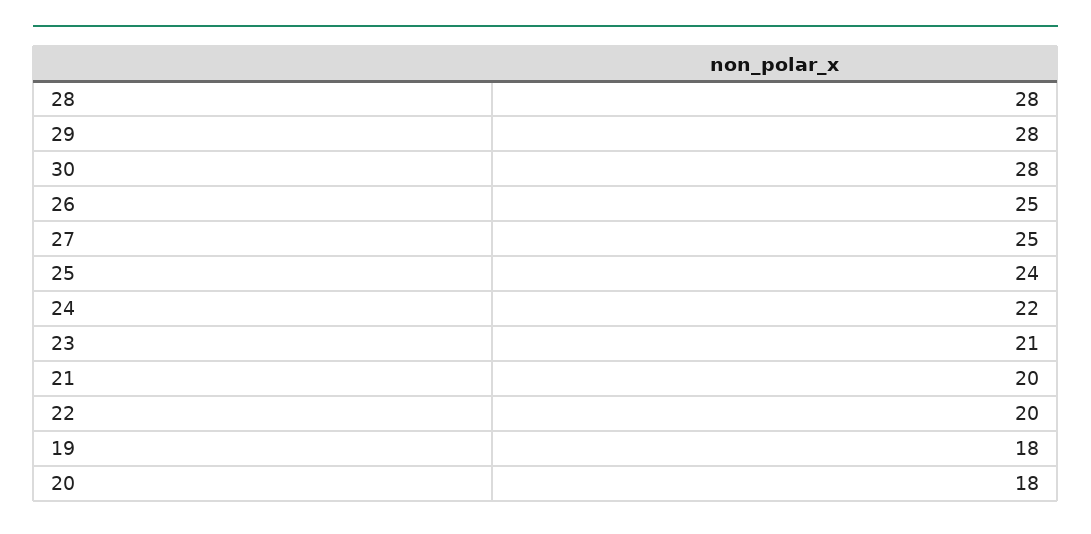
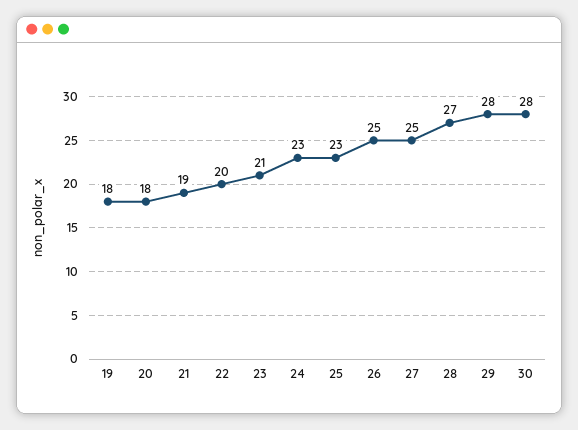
28: 28 -> 27
25: 24 -> 23
24: 22 -> 23
21: 20 -> 19

